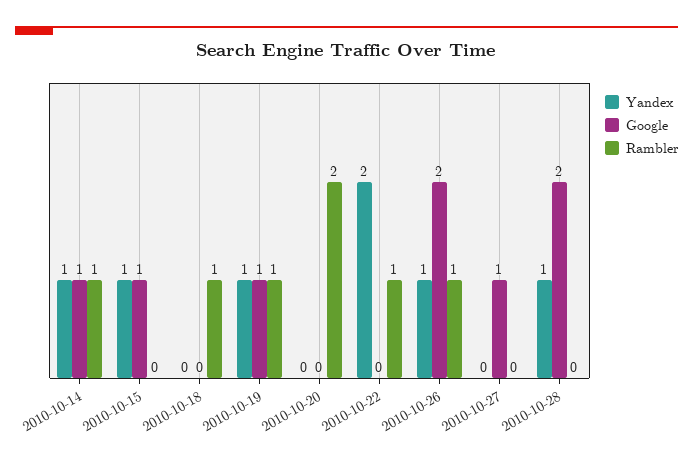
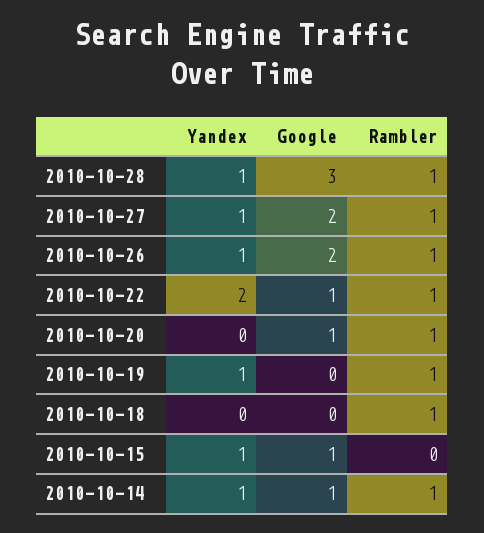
Google, 2010-10-19: 1 -> 0
Google, 2010-10-20: 0 -> 1
Rambler, 2010-10-20: 2 -> 1
Google, 2010-10-22: 0 -> 1
Yandex, 2010-10-27: 0 -> 1
Google, 2010-10-27: 1 -> 2
Rambler, 2010-10-27: 0 -> 1
Google, 2010-10-28: 2 -> 3
Rambler, 2010-10-28: 0 -> 1

